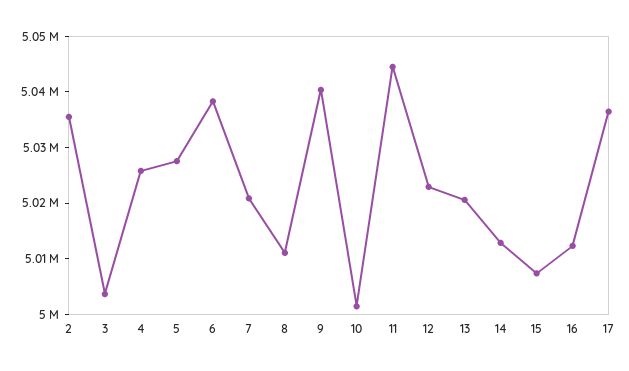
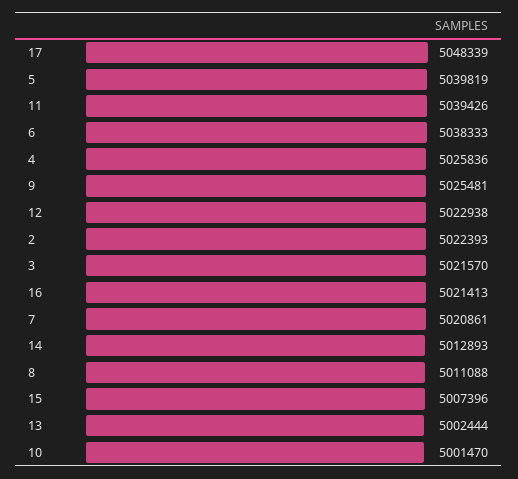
2: 5036000 -> 5022393
3: 5004000 -> 5021570
5: 5028000 -> 5039819
9: 5040000 -> 5025481
11: 5044000 -> 5039426
13: 5020000 -> 5002444
16: 5012000 -> 5021413
17: 5036000 -> 5048339

